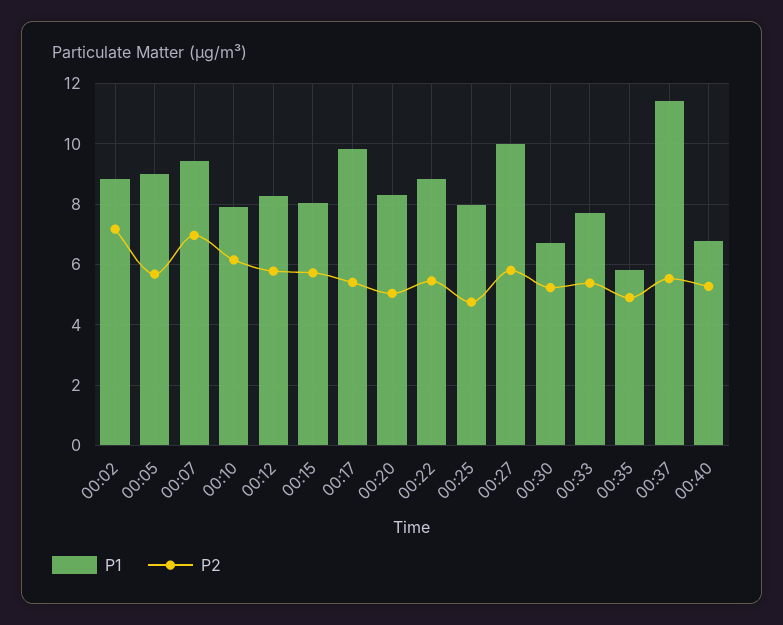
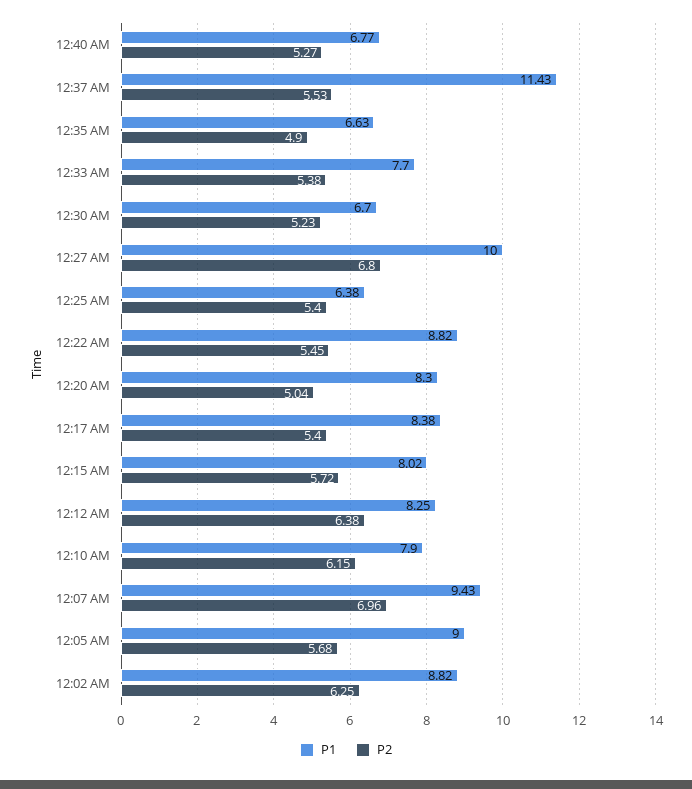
P2, 00:02: 7.2 -> 6.25
P2, 00:12: 5.8 -> 6.38
P1, 00:17: 9.8 -> 8.38
P1, 00:25: 8 -> 6.38
P2, 00:25: 4.8 -> 5.4
P2, 00:27: 5.8 -> 6.8
P1, 00:35: 5.8 -> 6.63

